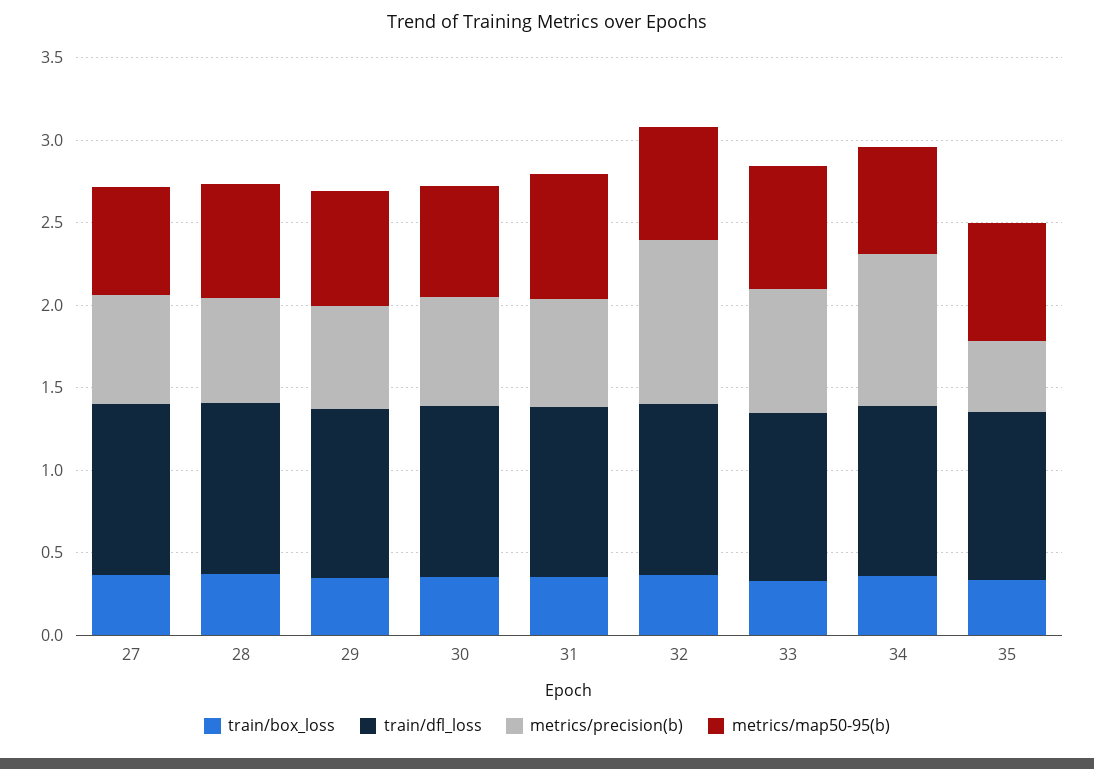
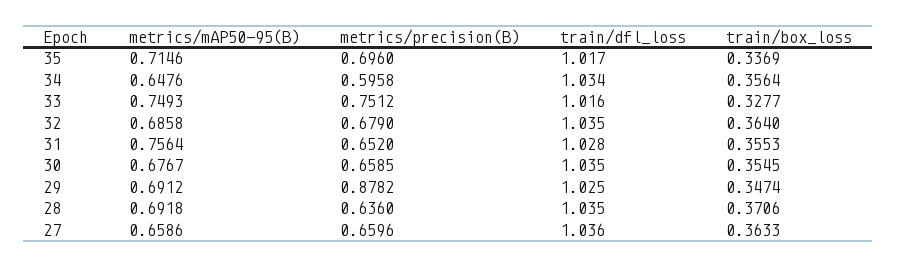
metrics/precision(b), 29: 0.6 -> 0.8782
metrics/precision(b), 32: 1 -> 0.679
metrics/precision(b), 34: 0.9 -> 0.5958
metrics/precision(b), 35: 0.4 -> 0.696

